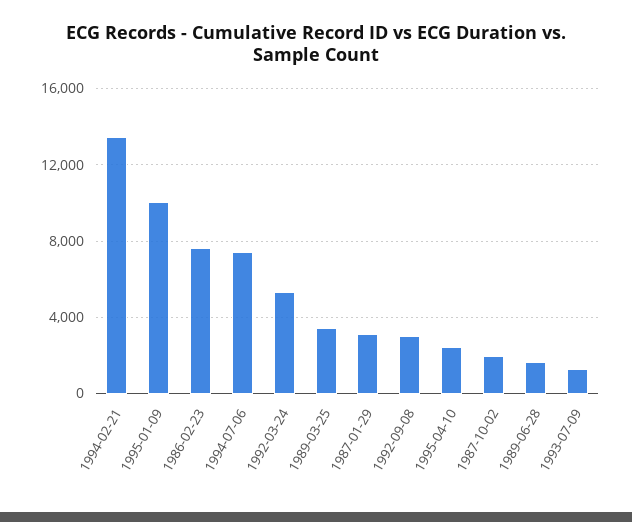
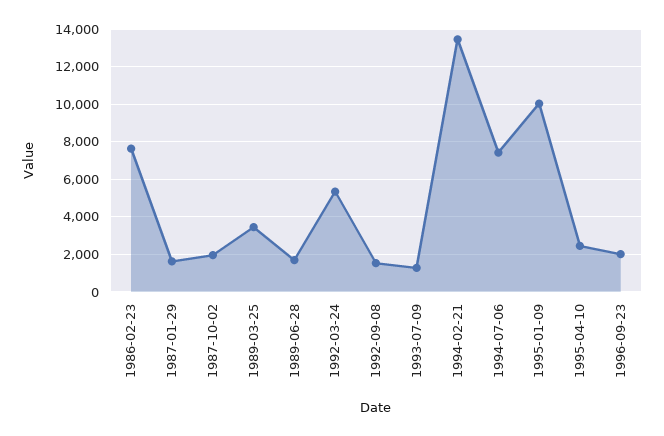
1987-01-29: 3000 -> 1500
1992-09-08: 3000 -> 1500
1996-09-23: none -> 2000

